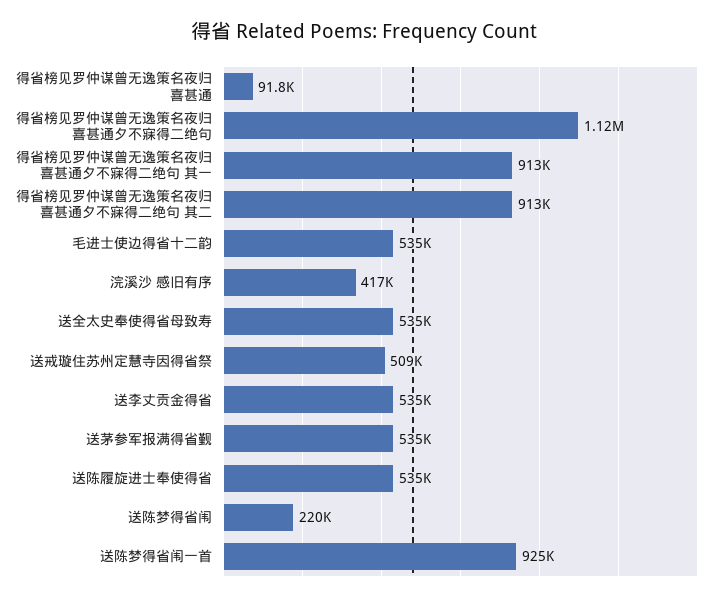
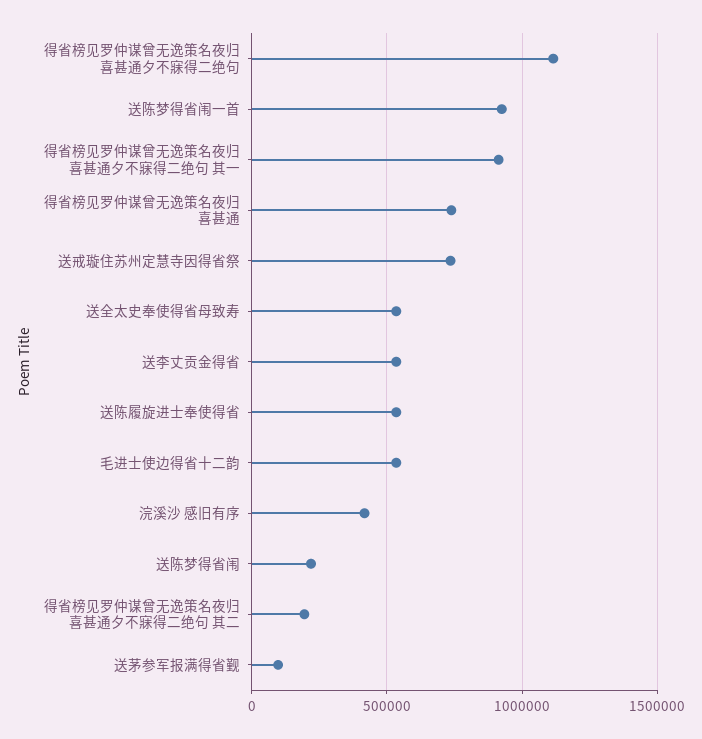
得省榜见罗仲谋曾无逸策名夜归喜甚通: 91800 -> 750000
得省榜见罗仲谋曾无逸策名夜归喜甚通夕不寐得二绝句 其二: 913000 -> 200000
送戒璇住苏州定慧寺因得省祭: 509000 -> 750000
送茅参军报满得省觐: 535000 -> 100000

